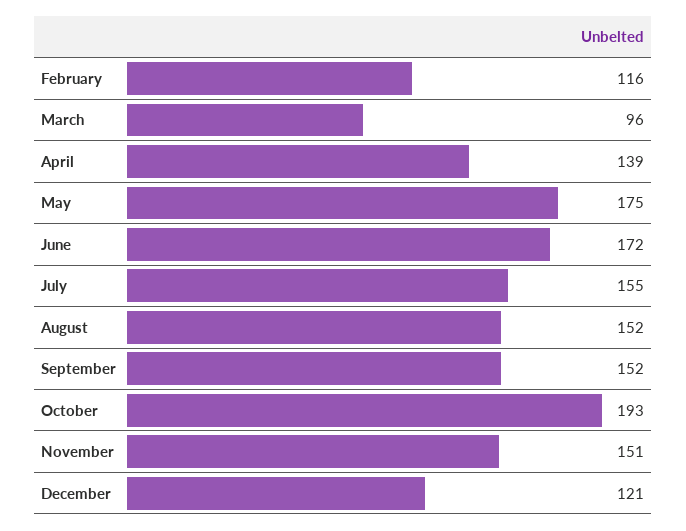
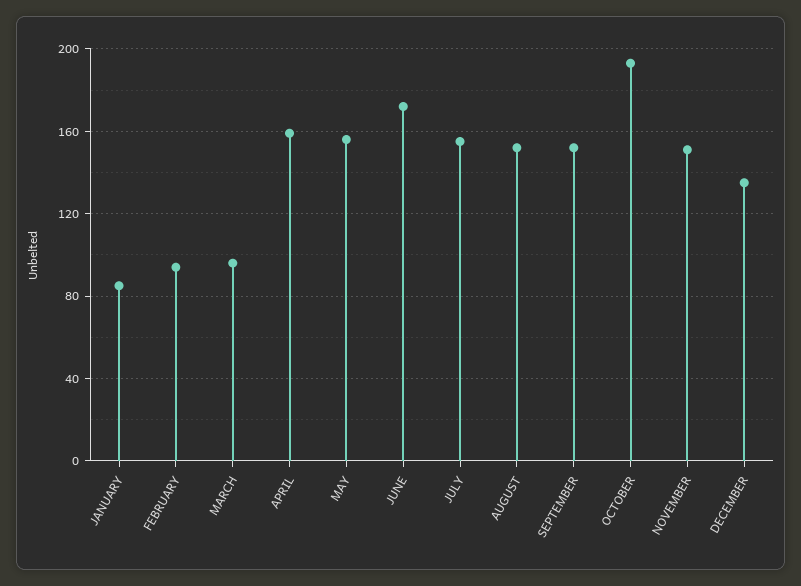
February: 116 -> 95
April: 139 -> 160
May: 175 -> 155
December: 121 -> 135
JANUARY: none -> 85

